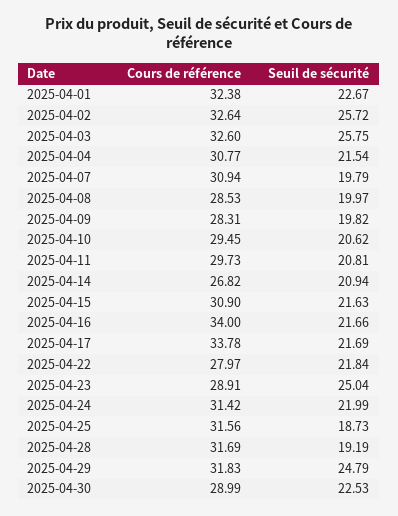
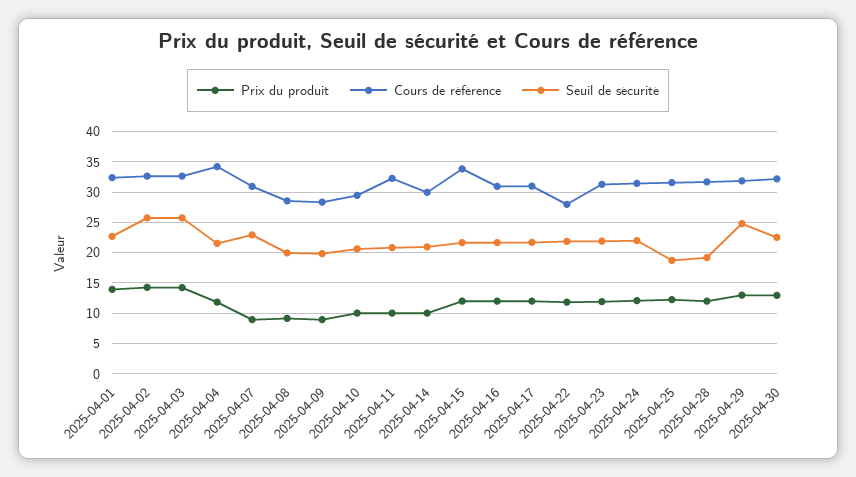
Cours de référence, 2025-04-04: 30.77 -> 34
Seuil de sécurité, 2025-04-07: 19.79 -> 23
Cours de référence, 2025-04-11: 29.73 -> 32
Cours de référence, 2025-04-14: 26.82 -> 30
Cours de référence, 2025-04-15: 30.9 -> 34
Cours de référence, 2025-04-16: 34 -> 31
Cours de référence, 2025-04-17: 33.78 -> 31
Cours de référence, 2025-04-23: 28.91 -> 31
Seuil de sécurité, 2025-04-23: 25.04 -> 22
Cours de référence, 2025-04-30: 28.99 -> 32
Prix du produit, 2025-04-01: none -> 14
Prix du produit, 2025-04-02: none -> 14
Prix du produit, 2025-04-03: none -> 14
Prix du produit, 2025-04-04: none -> 12
Prix du produit, 2025-04-07: none -> 9
Prix du produit, 2025-04-08: none -> 9
Prix du produit, 2025-04-09: none -> 9
Prix du produit, 2025-04-10: none -> 10
Prix du produit, 2025-04-11: none -> 10
Prix du produit, 2025-04-14: none -> 10
Prix du produit, 2025-04-15: none -> 12
Prix du produit, 2025-04-16: none -> 12
Prix du produit, 2025-04-17: none -> 12
Prix du produit, 2025-04-22: none -> 12
Prix du produit, 2025-04-23: none -> 12
Prix du produit, 2025-04-24: none -> 12
Prix du produit, 2025-04-25: none -> 12
Prix du produit, 2025-04-28: none -> 12
Prix du produit, 2025-04-29: none -> 13
Prix du produit, 2025-04-30: none -> 13

